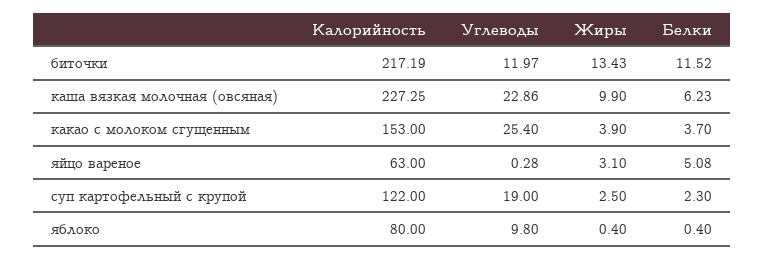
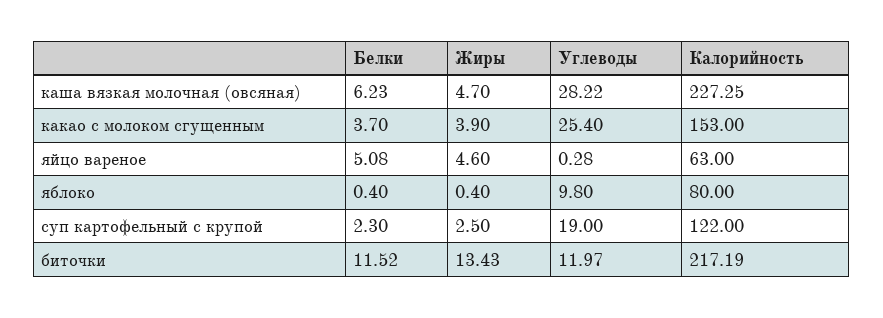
Углеводы, каша вязкая молочная (овсяная): 22.86 -> 28.22
Жиры, каша вязкая молочная (овсяная): 9.9 -> 4.7
Жиры, яйцо вареное: 3.1 -> 4.6

